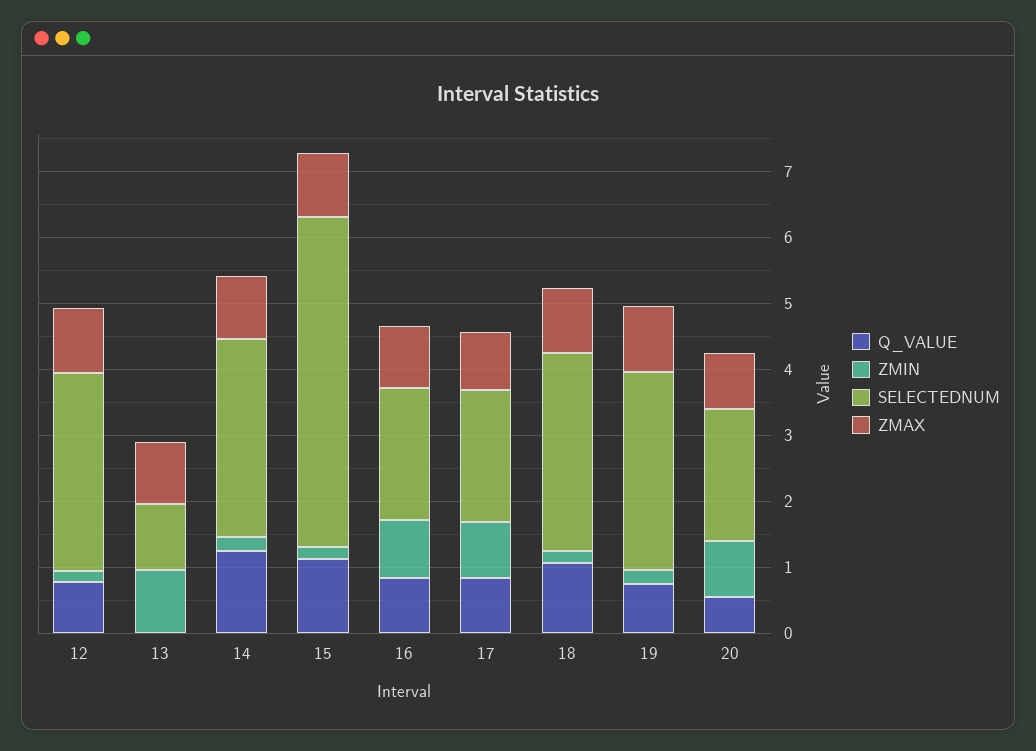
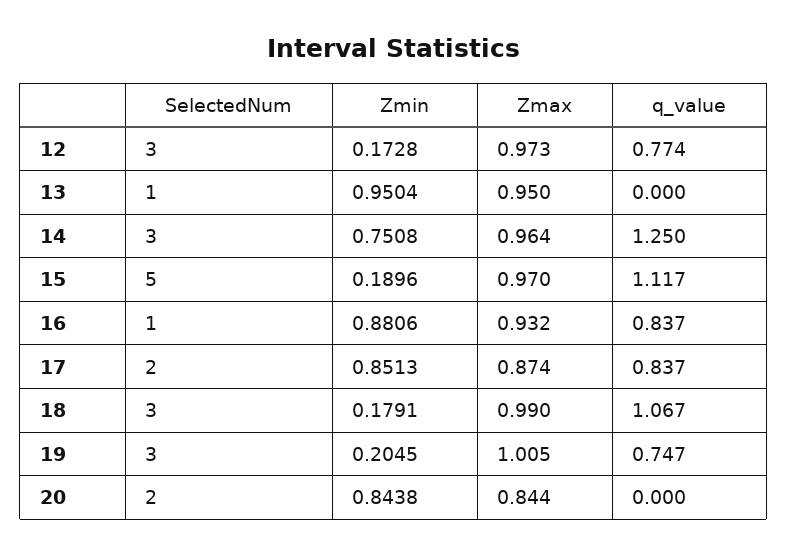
ZMIN, 14: 0.2 -> 0.7508
SELECTEDNUM, 16: 2 -> 1
Q_VALUE, 20: 0.6 -> 0

